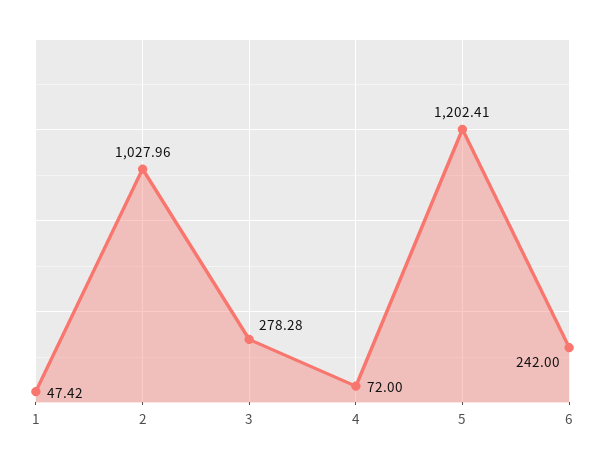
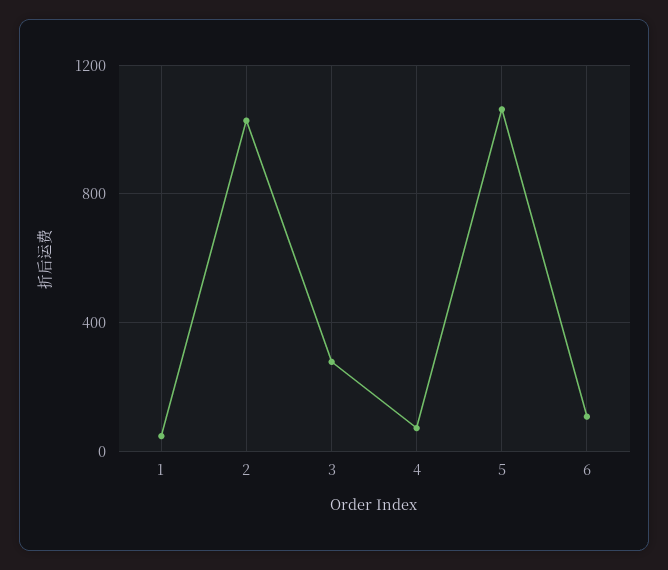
5: 1202.41 -> 1050
6: 242 -> 100

